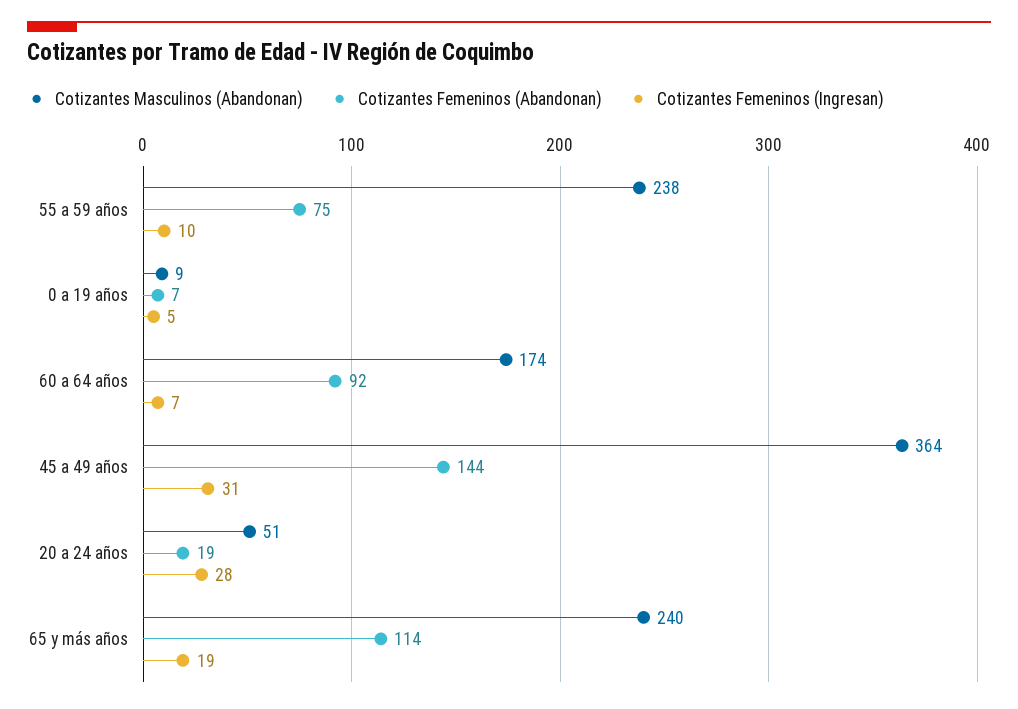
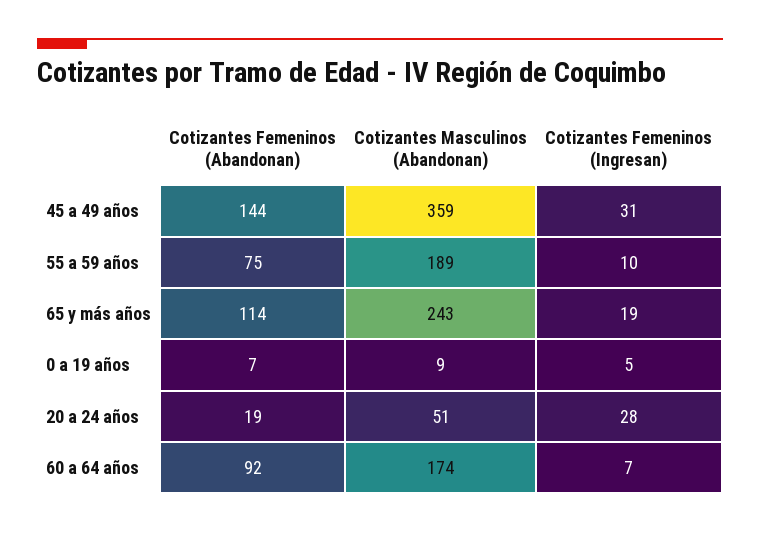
Cotizantes Masculinos (Abandonan), 55 a 59 años: 238 -> 189
Cotizantes Masculinos (Abandonan), 45 a 49 años: 364 -> 359
Cotizantes Masculinos (Abandonan), 65 y más años: 240 -> 243

